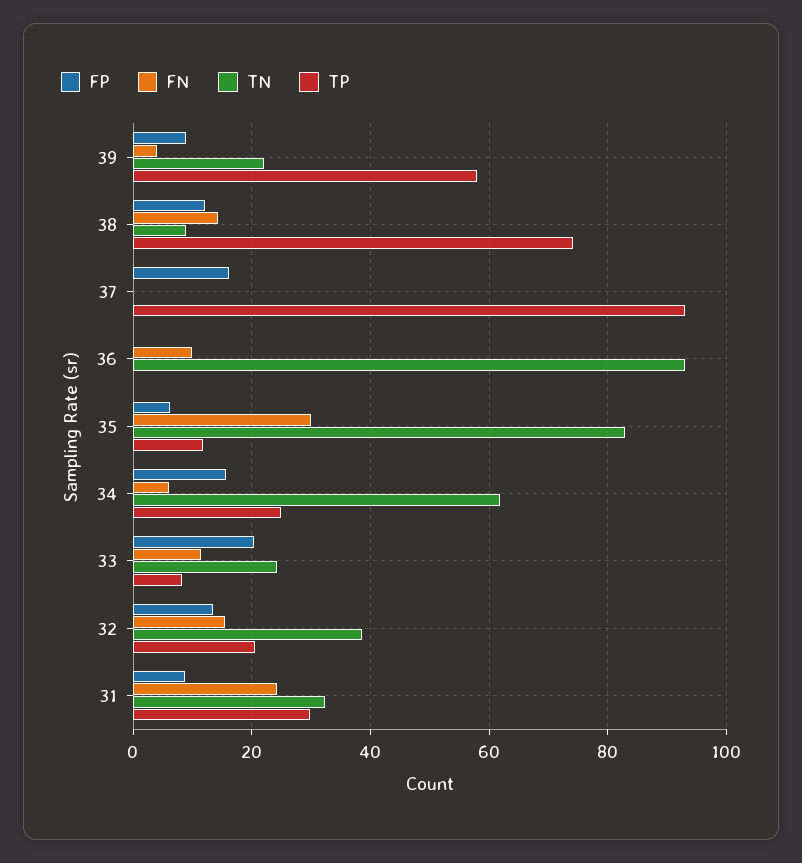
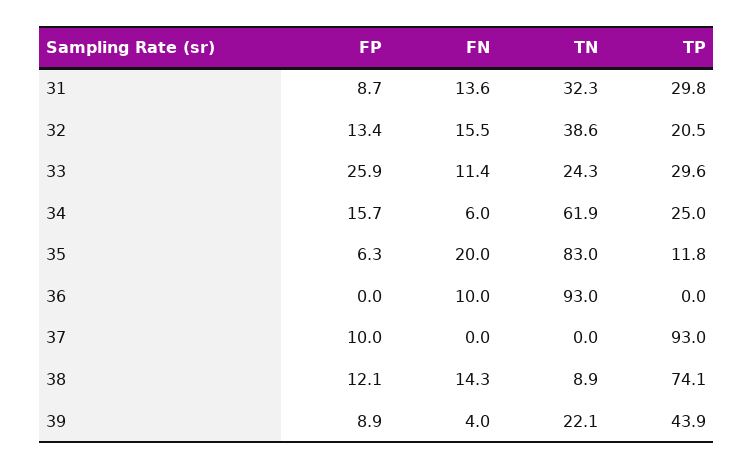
TP, 39: 58 -> 43.9
FP, 37: 16 -> 10
FN, 35: 30 -> 20
FP, 33: 20 -> 25.9
TP, 33: 8 -> 29.6
FN, 31: 24 -> 13.6

